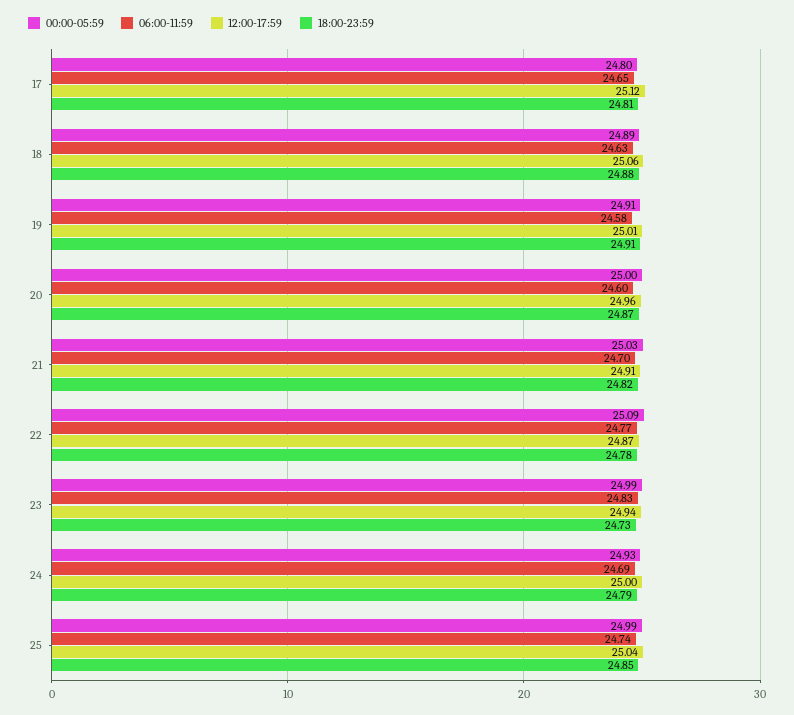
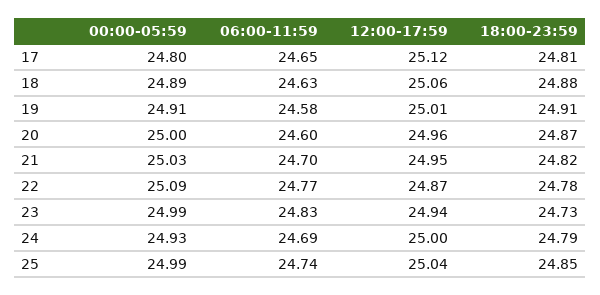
12:00-17:59, 21: 24.91 -> 24.95

